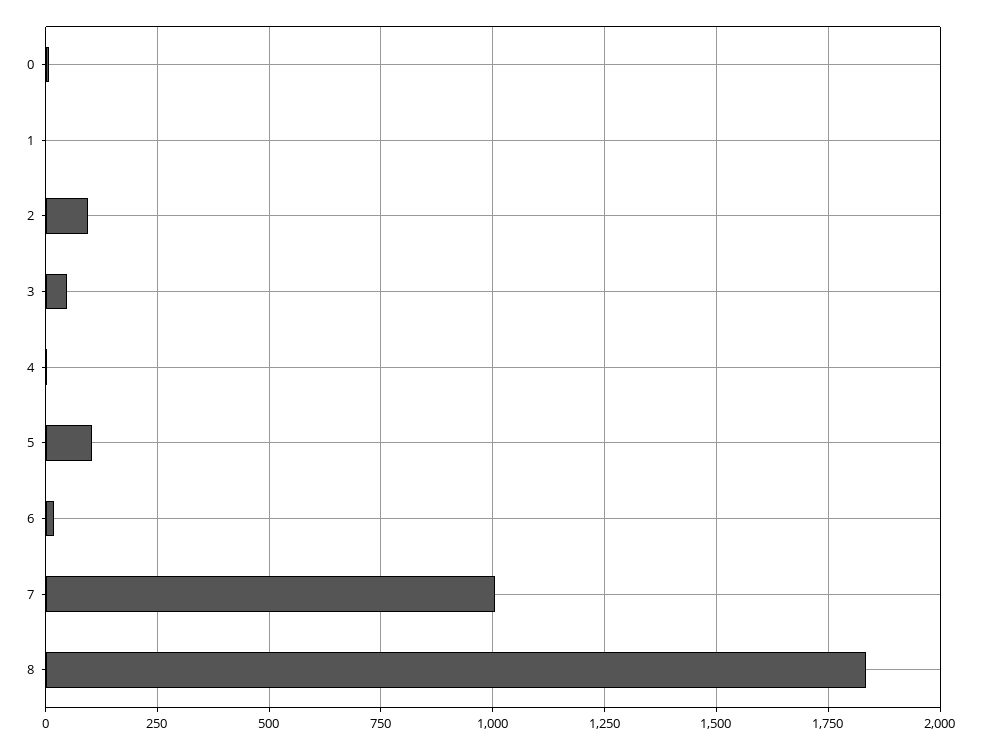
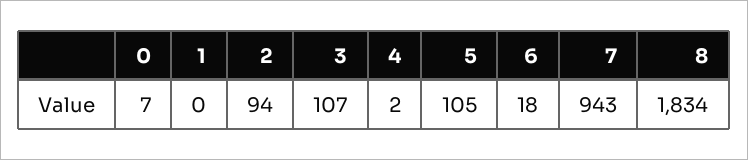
3: 50 -> 107
7: 1000 -> 943

